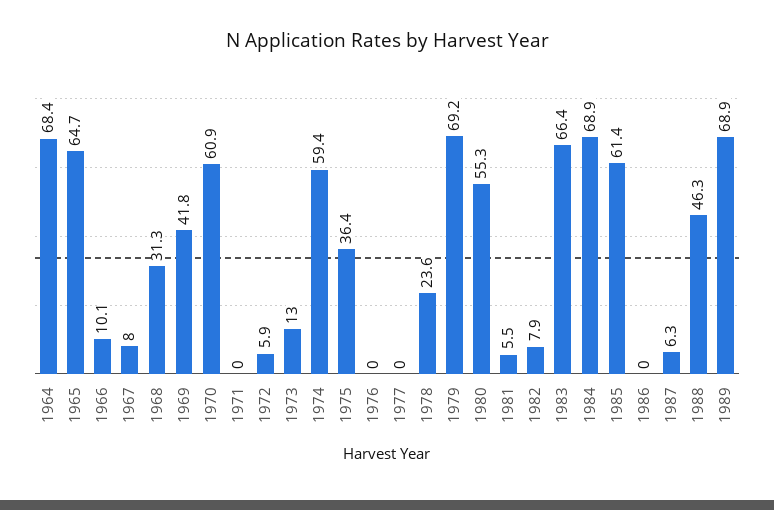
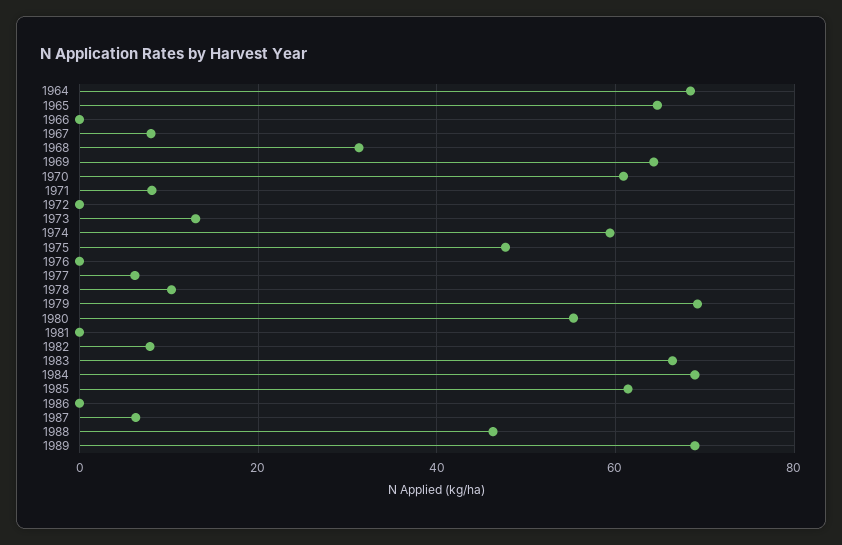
1966: 10.1 -> 0
1969: 41.8 -> 64
1971: 0 -> 8
1972: 5.9 -> 0
1975: 36.4 -> 48
1977: 0 -> 6
1978: 23.6 -> 10
1981: 5.5 -> 0

